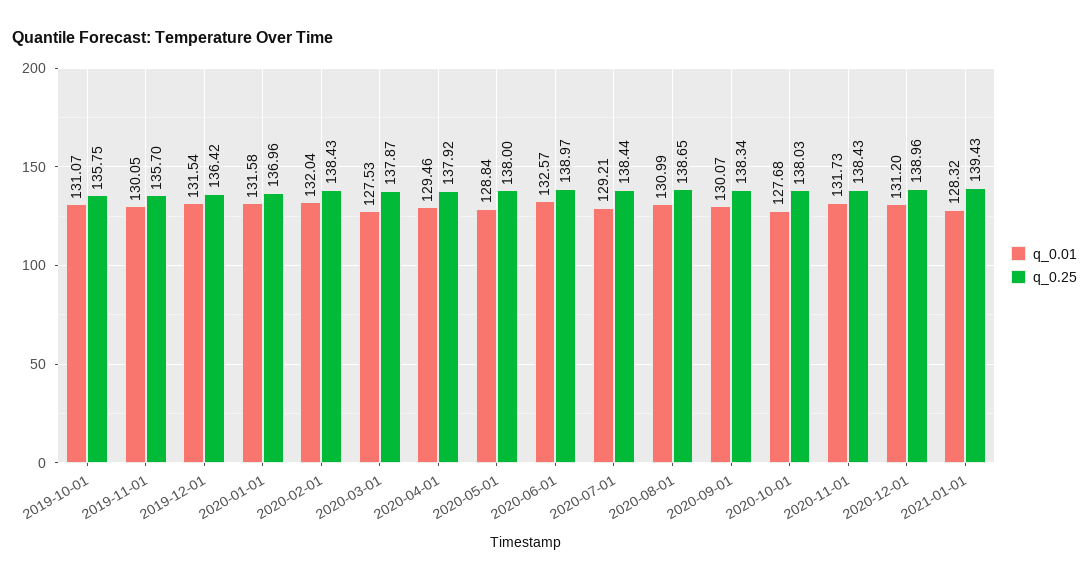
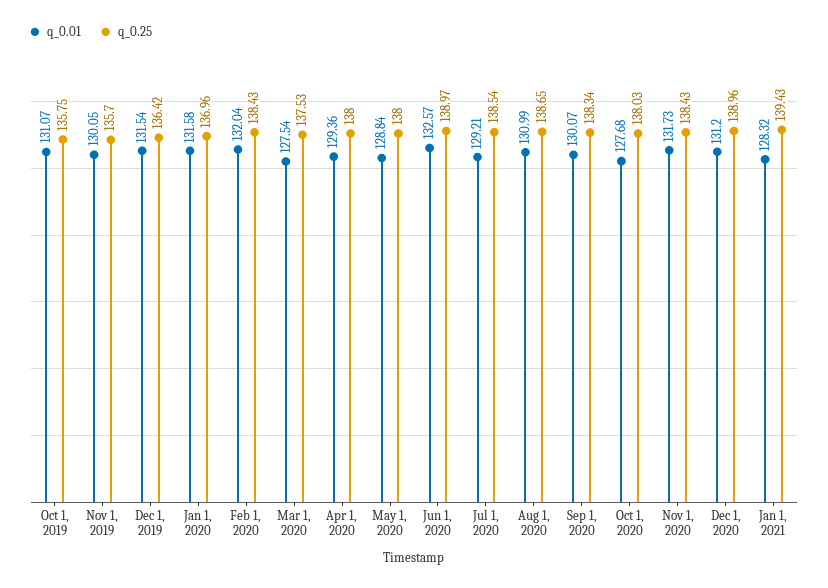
q_0.01, 2020-03-01: 127.53 -> 127.54
q_0.25, 2020-03-01: 137.87 -> 137.53
q_0.01, 2020-04-01: 129.46 -> 129.36
q_0.25, 2020-04-01: 137.92 -> 138
q_0.25, 2020-07-01: 138.44 -> 138.54

